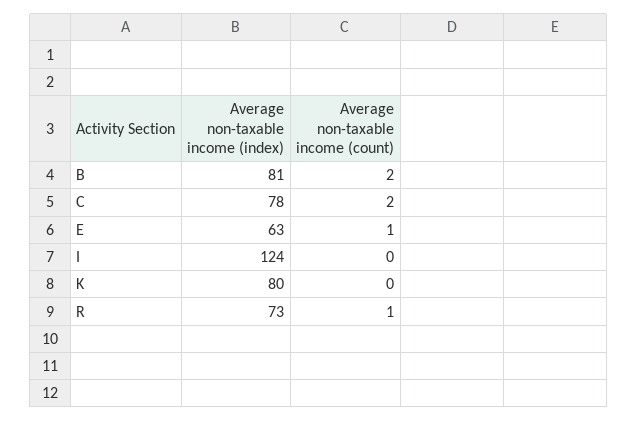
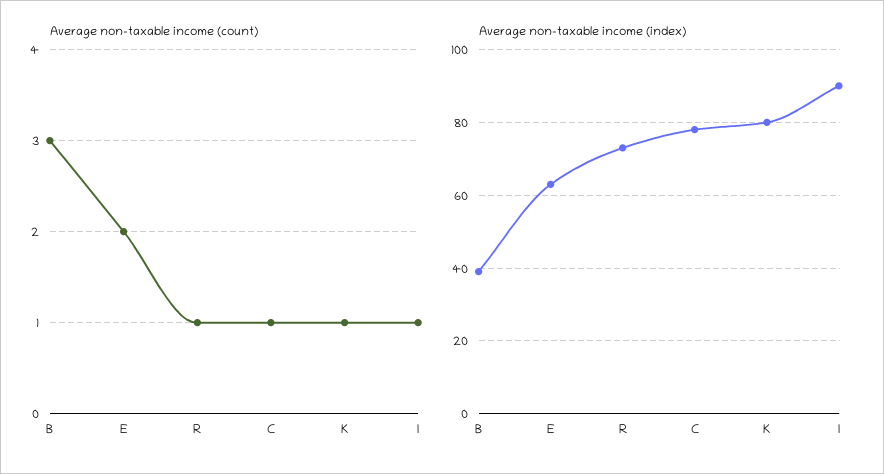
Average non-taxable income (index), B: 81 -> 40
Average non-taxable income (count), B: 2 -> 3
Average non-taxable income (count), C: 2 -> 1
Average non-taxable income (count), E: 1 -> 2
Average non-taxable income (index), I: 124 -> 90
Average non-taxable income (count), I: 0 -> 1
Average non-taxable income (count), K: 0 -> 1

